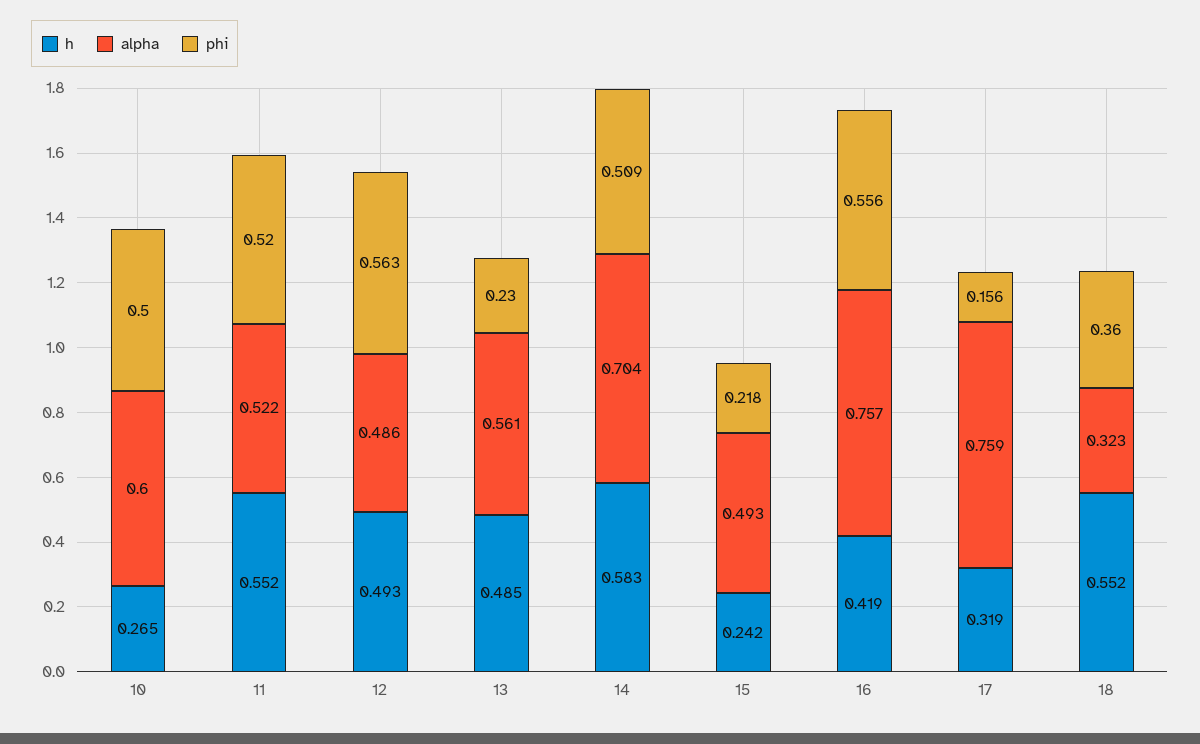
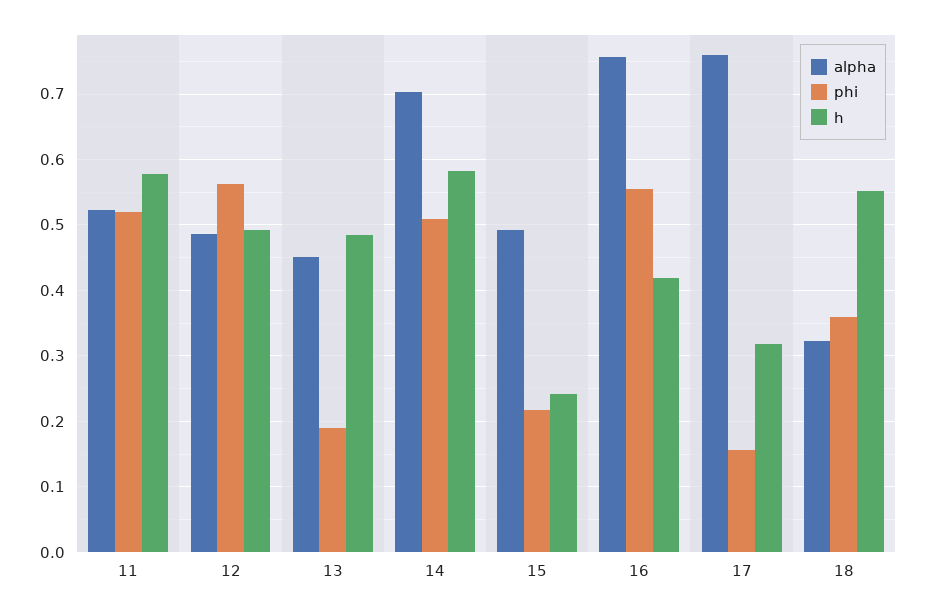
h, 10: 0.265 -> none
alpha, 10: 0.6 -> none
phi, 10: 0.5 -> none
h, 11: 0.552 -> 0.58
alpha, 13: 0.561 -> 0.45
phi, 13: 0.23 -> 0.19

